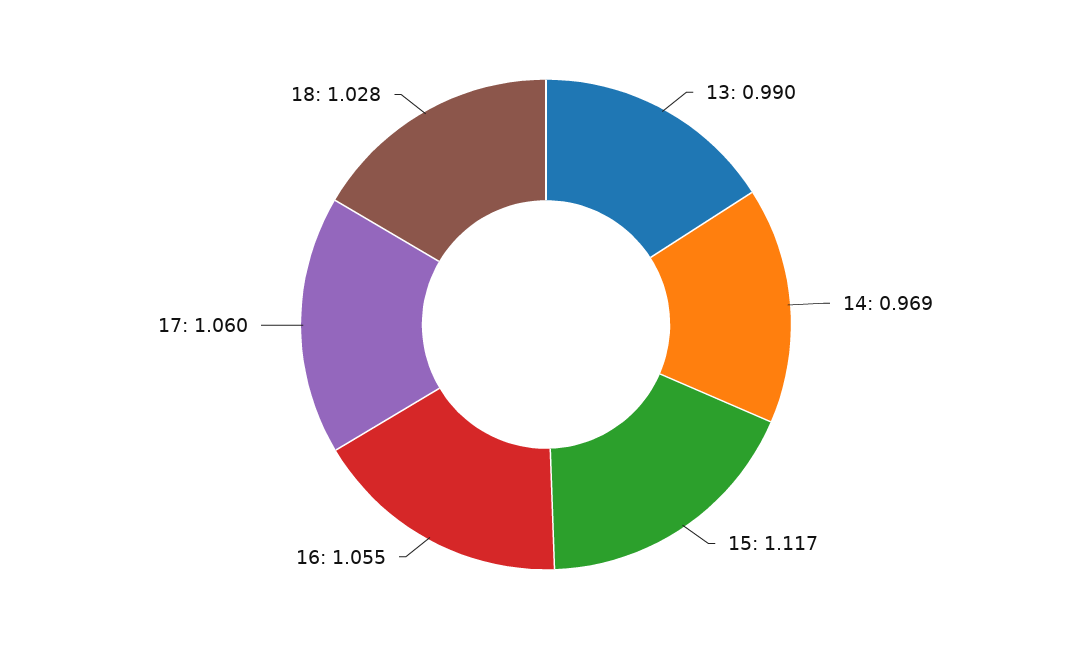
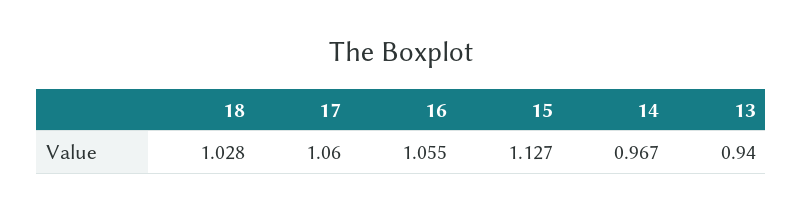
13: 0.99 -> 0.94
14: 0.969 -> 0.967
15: 1.117 -> 1.127

